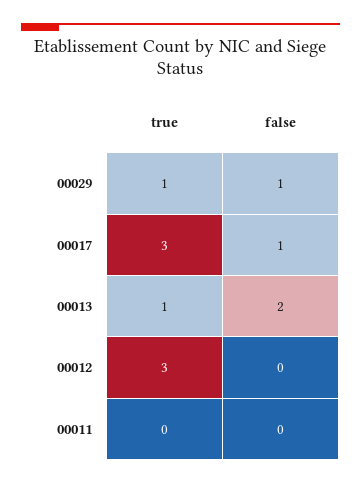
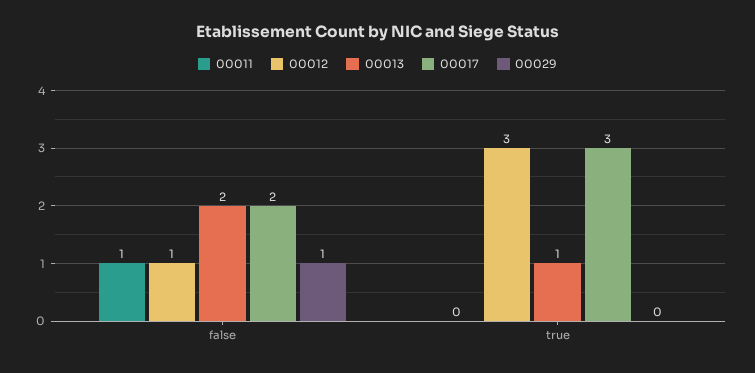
00029, true: 1 -> 0
00017, false: 1 -> 2
00012, false: 0 -> 1
00011, false: 0 -> 1

